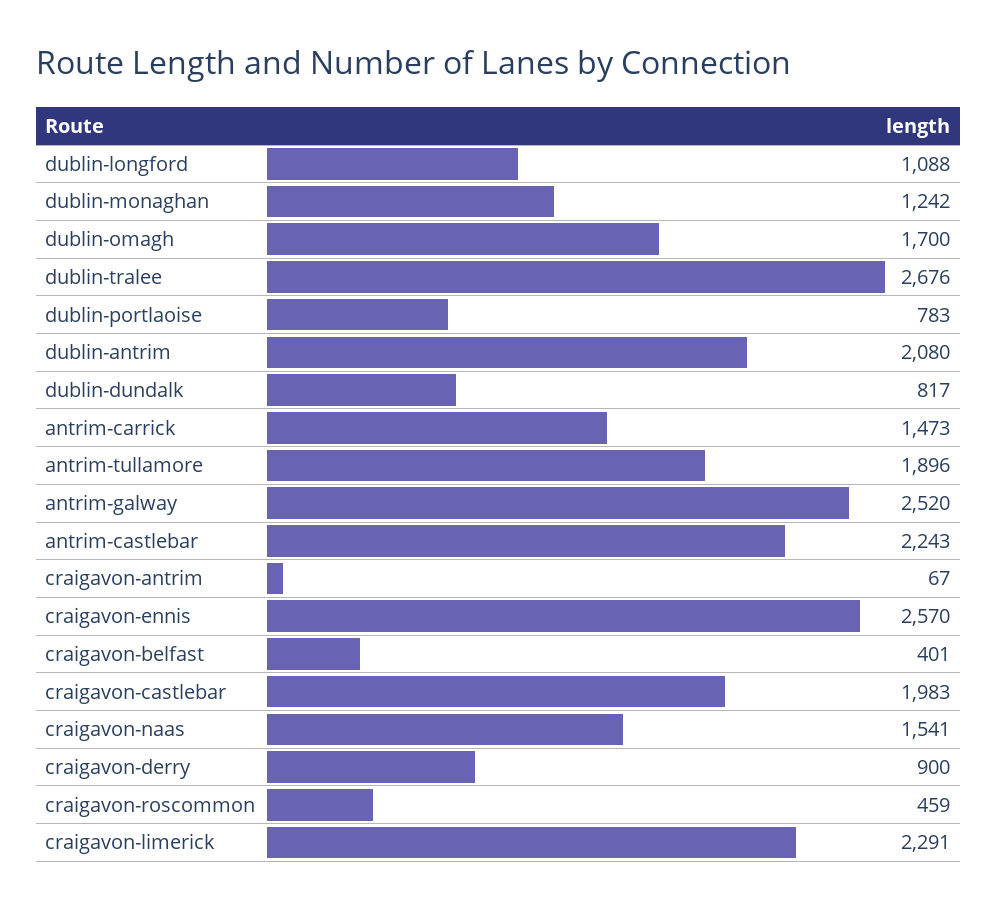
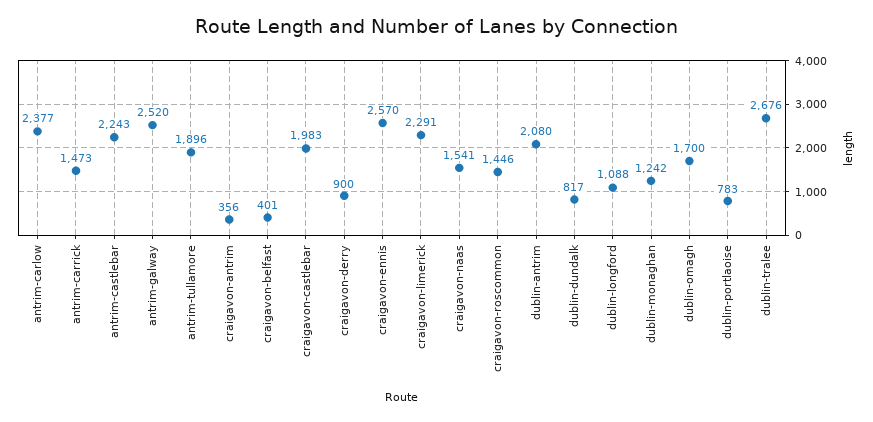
craigavon-antrim: 67 -> 356
craigavon-roscommon: 459 -> 1446
antrim-carlow: none -> 2377

